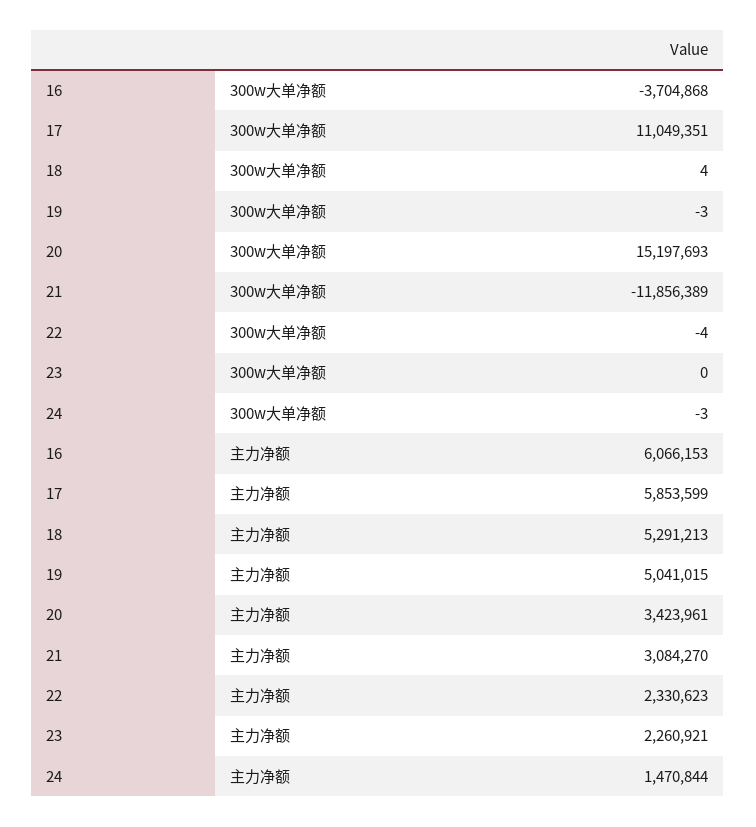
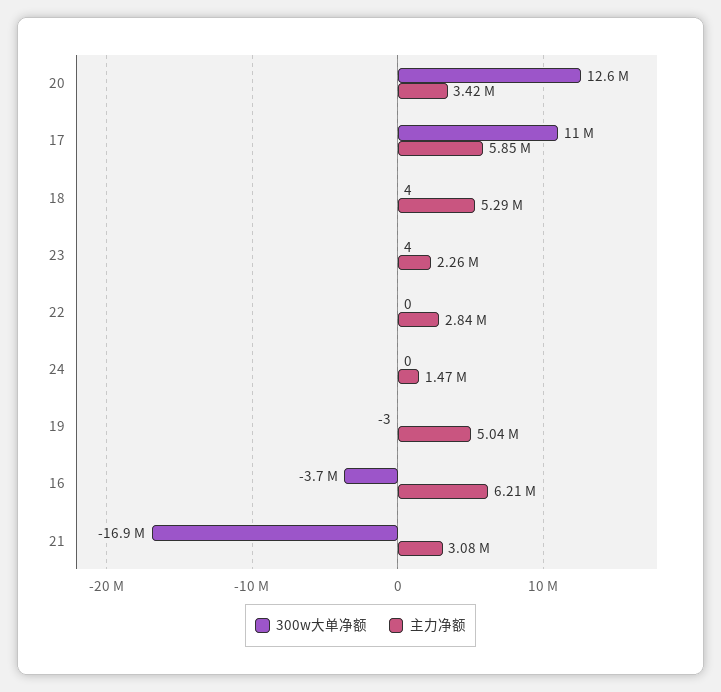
300w大单净额, 20: 15197693 -> 12600000
300w大单净额, 21: -11856389 -> -16900000
300w大单净额, 22: -4 -> 0
300w大单净额, 23: 0 -> 4
300w大单净额, 24: -3 -> 0
主力净额, 16: 6066153 -> 6210000
主力净额, 22: 2330623 -> 2840000

